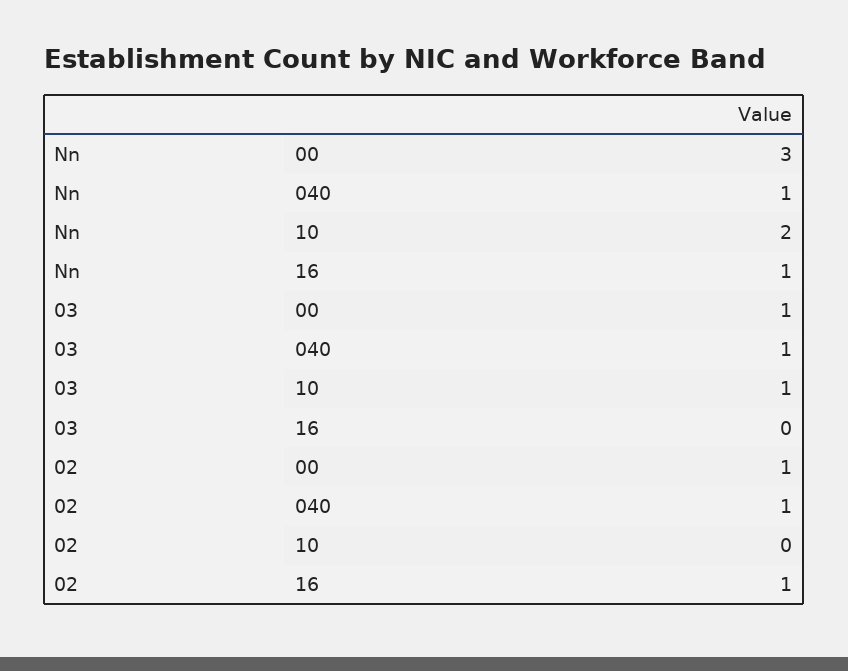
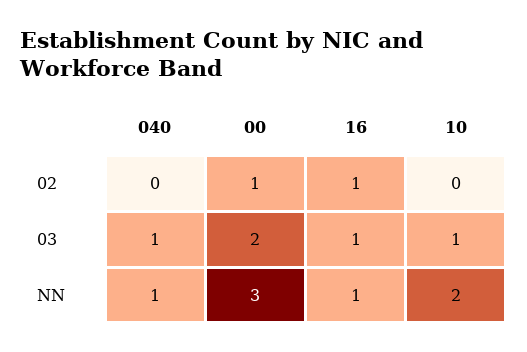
03, 00: 1 -> 2
03, 16: 0 -> 1
02, 040: 1 -> 0

